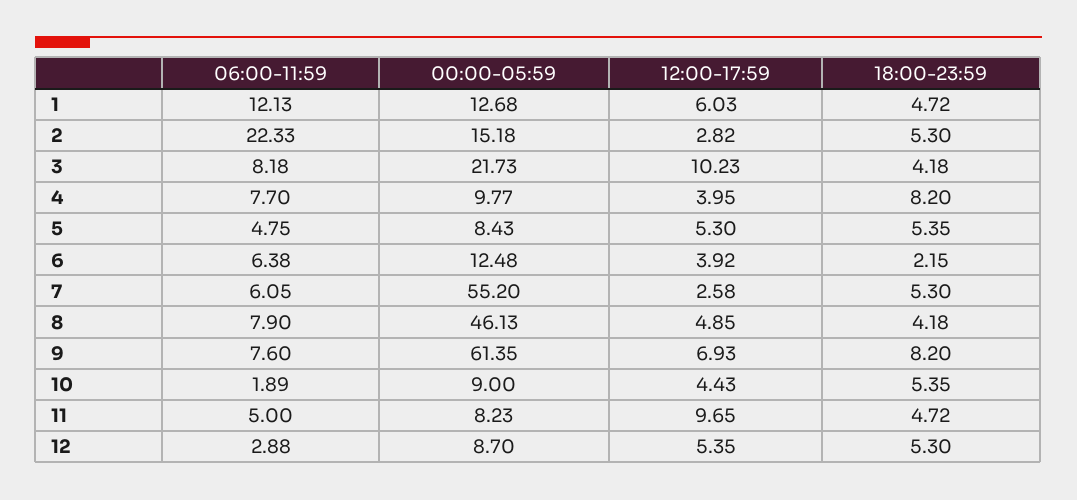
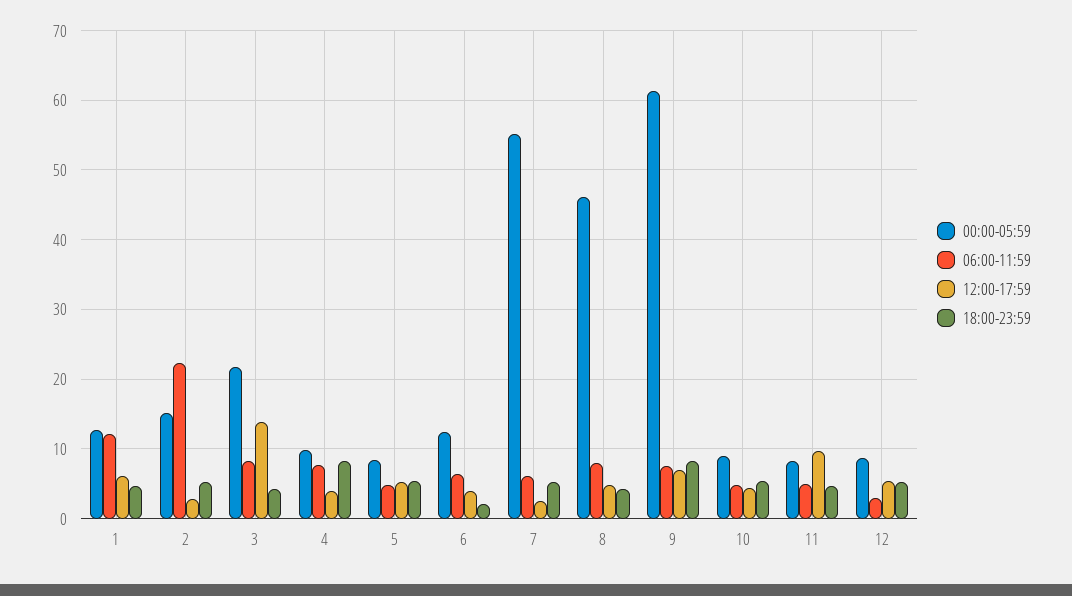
12:00-17:59, 3: 10.23 -> 14
06:00-11:59, 10: 1.89 -> 5

